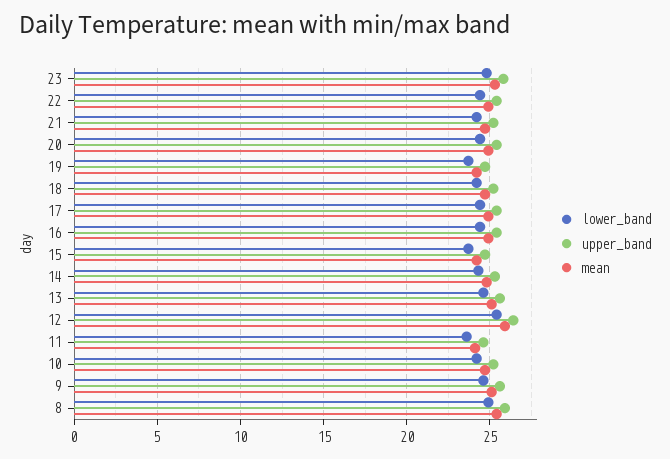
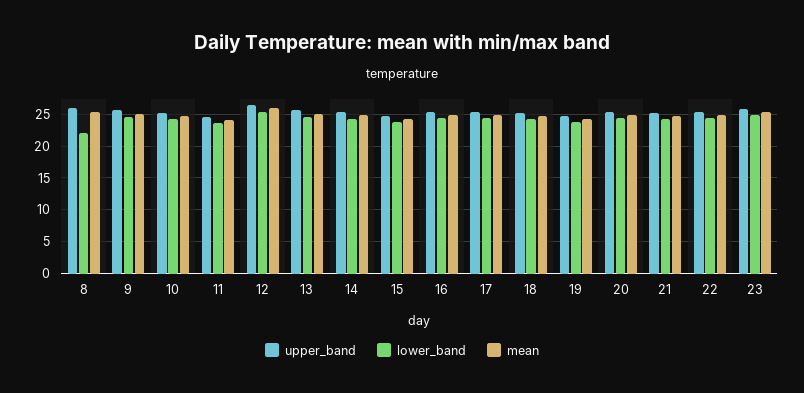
lower_band, 8: 25 -> 22

